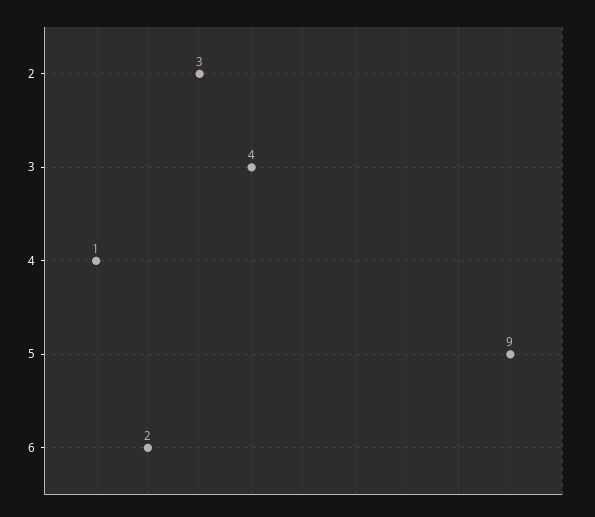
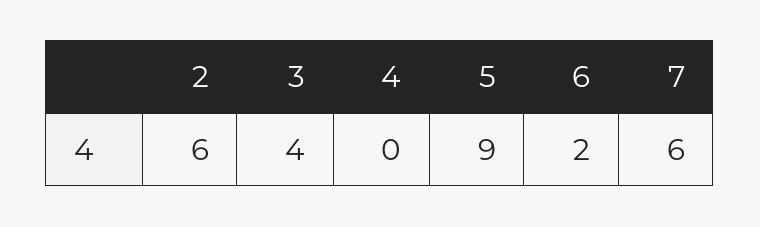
2: 3 -> 6
4: 1 -> 0
7: none -> 6

